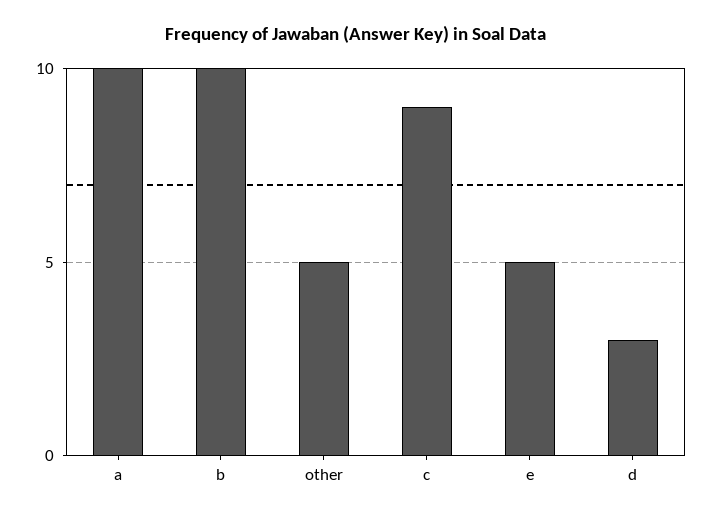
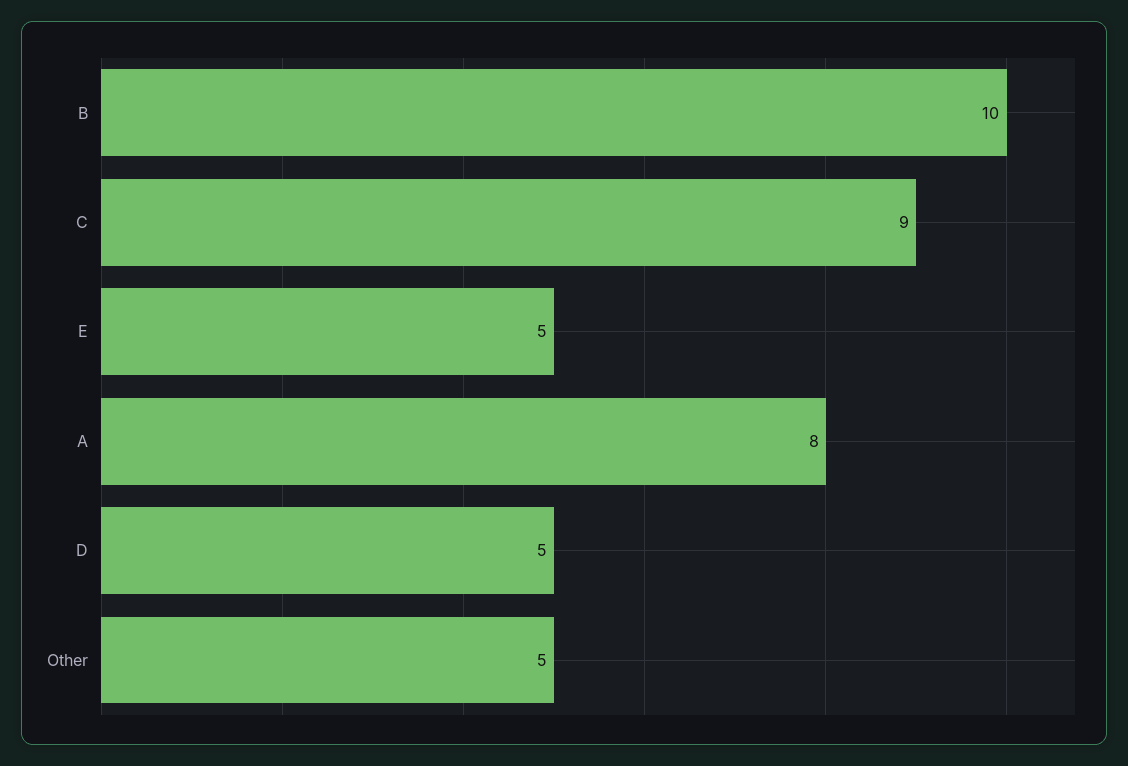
a: 10 -> 8
d: 3 -> 5

